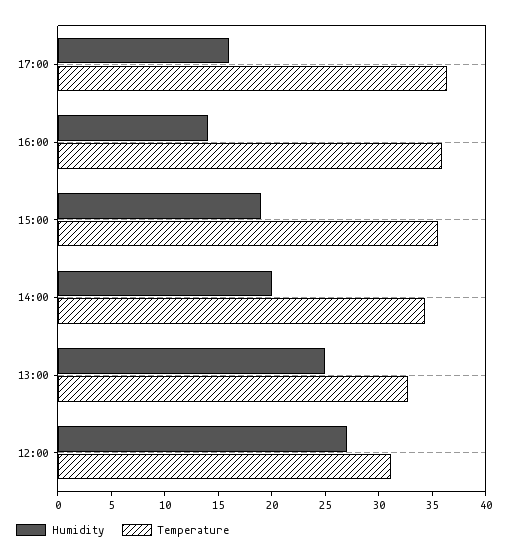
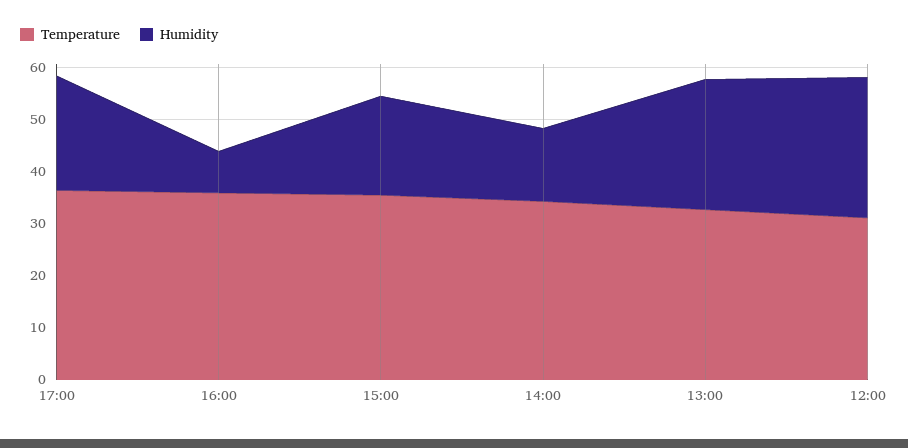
Humidity, 17:00: 16 -> 22
Humidity, 16:00: 14 -> 8
Humidity, 14:00: 20 -> 14

